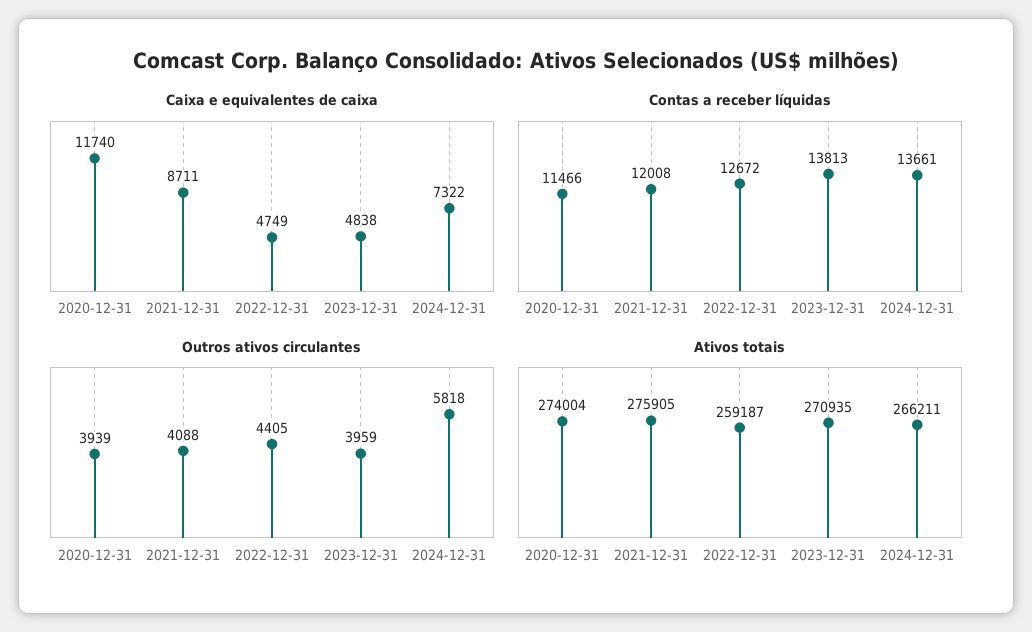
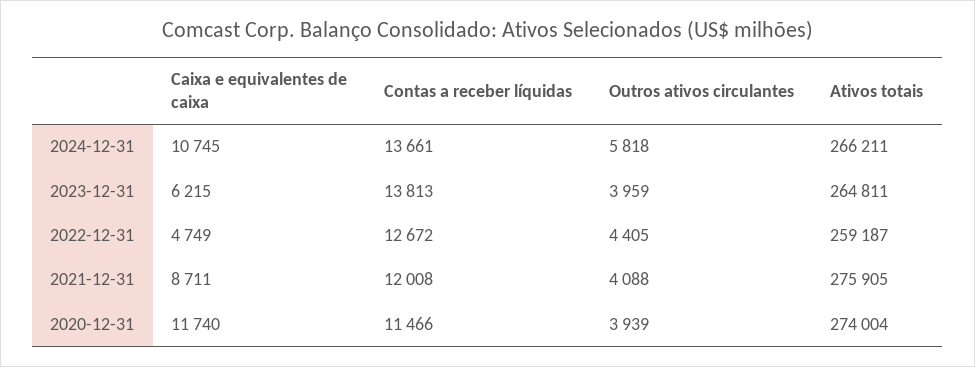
Caixa e equivalentes de caixa, 2023-12-31: 4838 -> 6215
Caixa e equivalentes de caixa, 2024-12-31: 7322 -> 10745
Ativos totais, 2023-12-31: 270935 -> 264811

